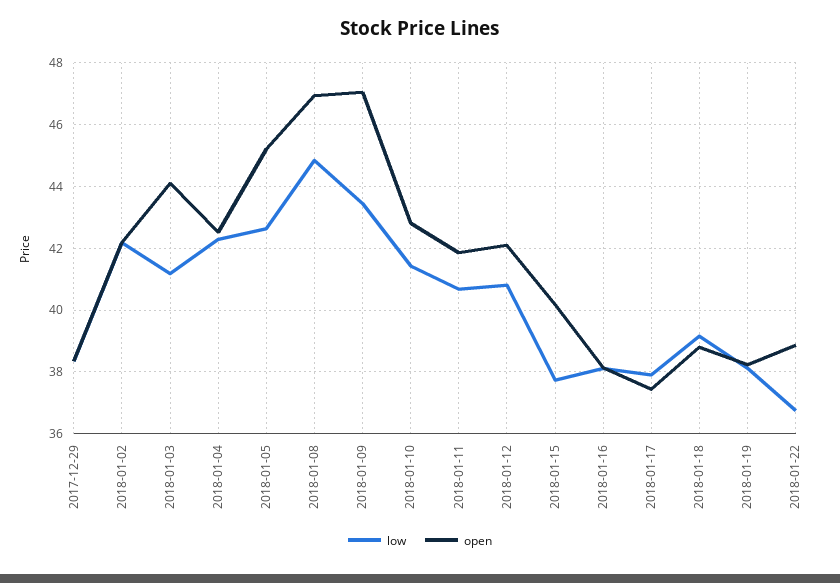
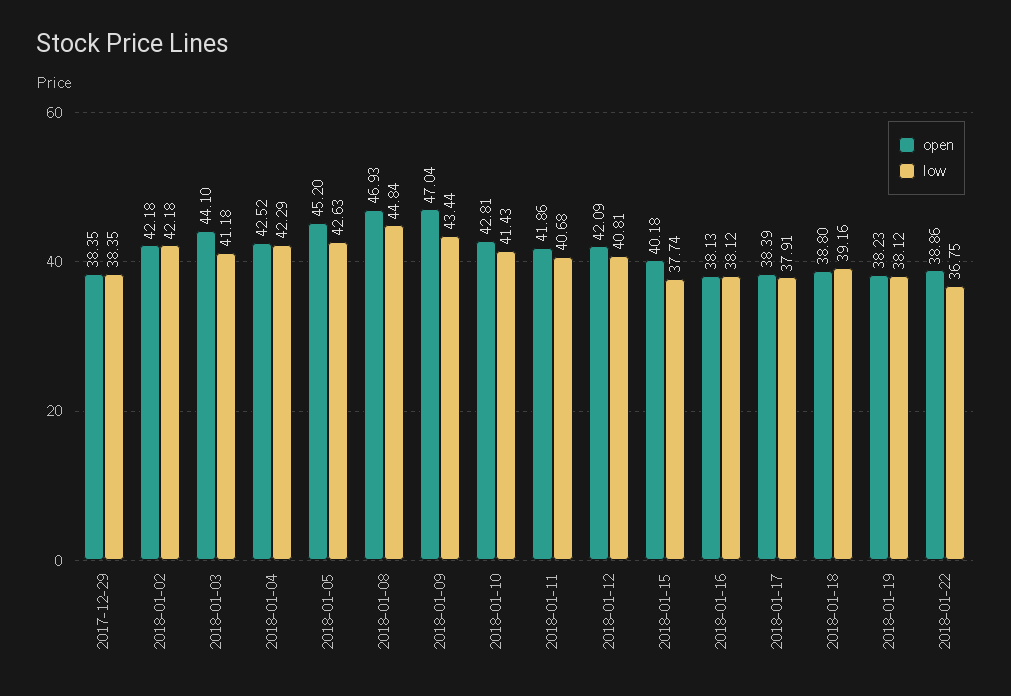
open, 2018-01-17: 37.4 -> 38.39

